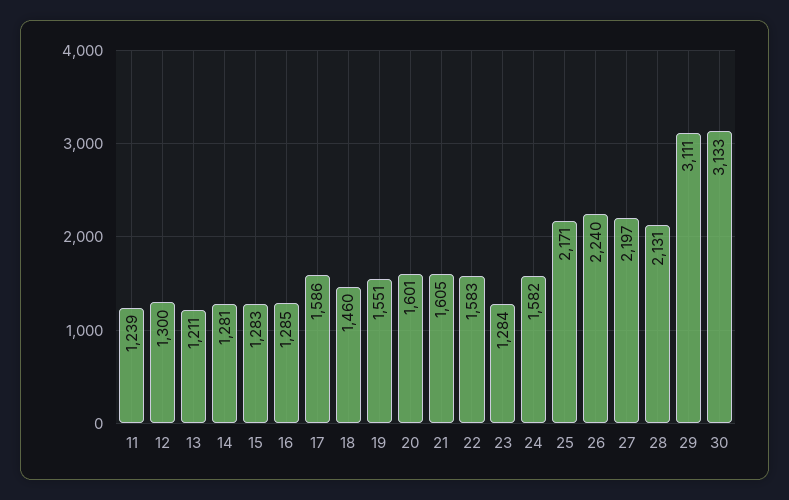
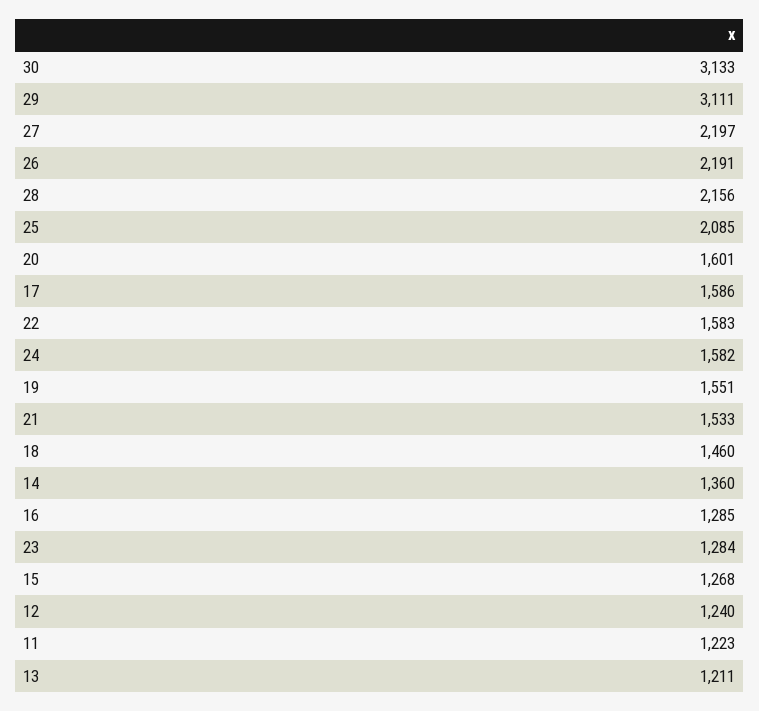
11: 1239 -> 1223
12: 1300 -> 1240
14: 1281 -> 1360
15: 1283 -> 1268
21: 1605 -> 1533
25: 2171 -> 2085
26: 2240 -> 2191
28: 2131 -> 2156

